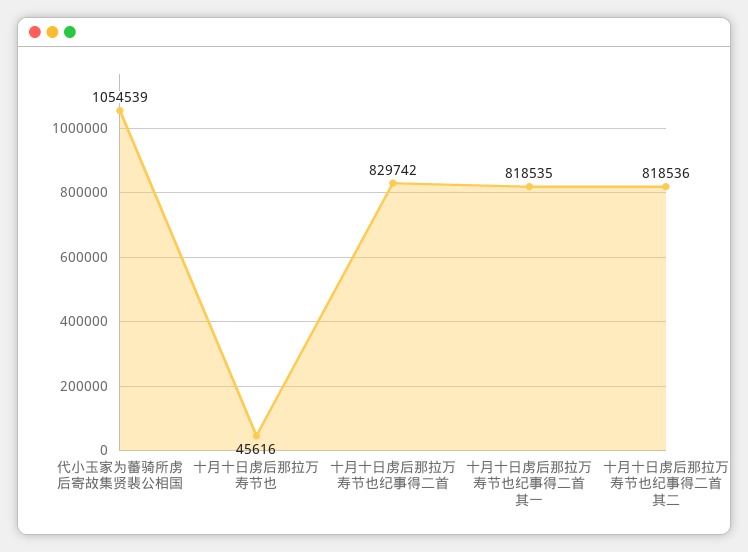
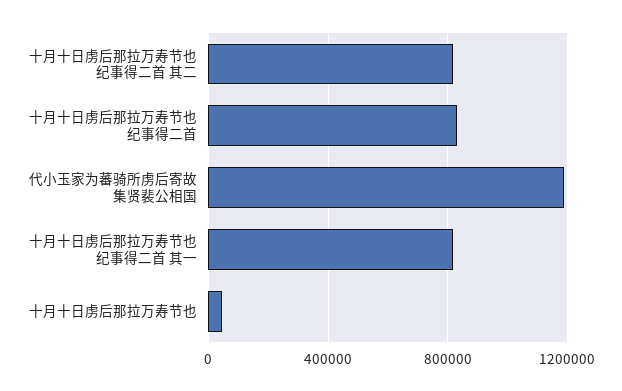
代小玉家为蕃骑所虏后寄故集贤裴公相国: 1054539 -> 1200000

